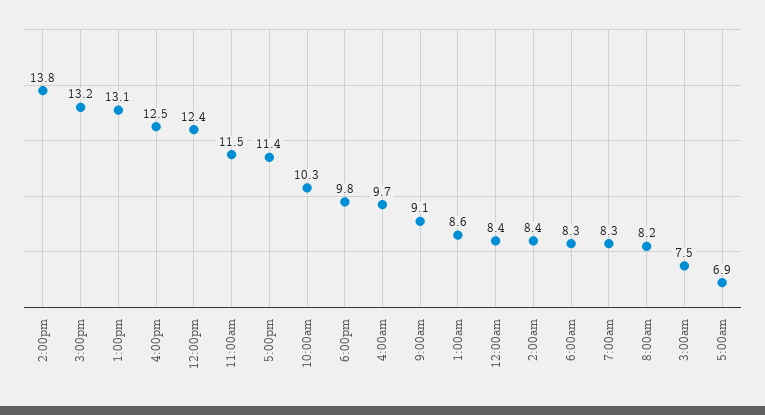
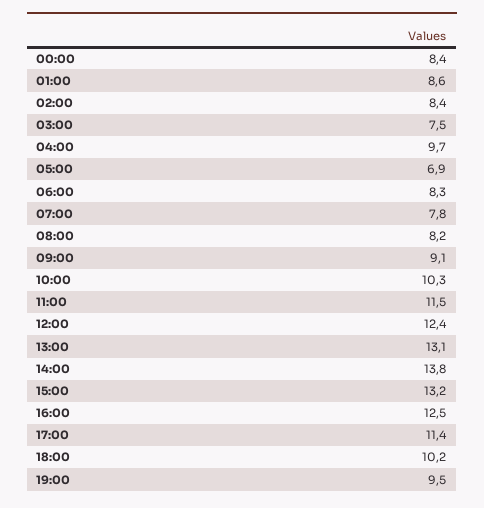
6:00pm: 9.8 -> 10.2
7:00am: 8.3 -> 7.8
19:00: none -> 9.5

